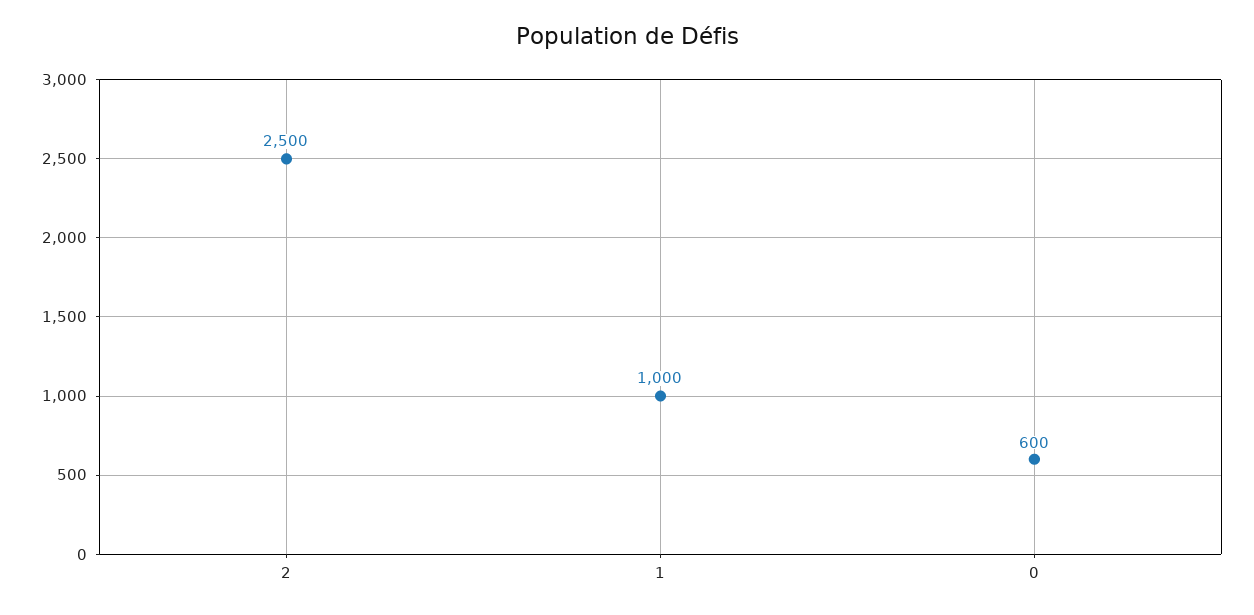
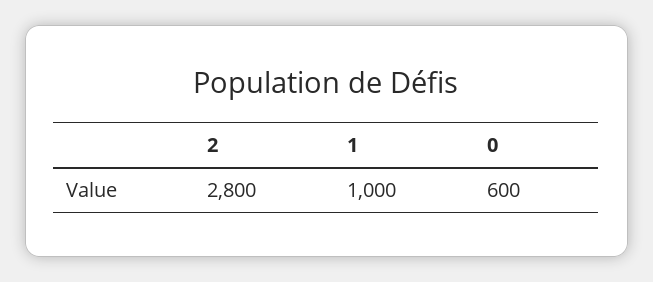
2: 2500 -> 2800

